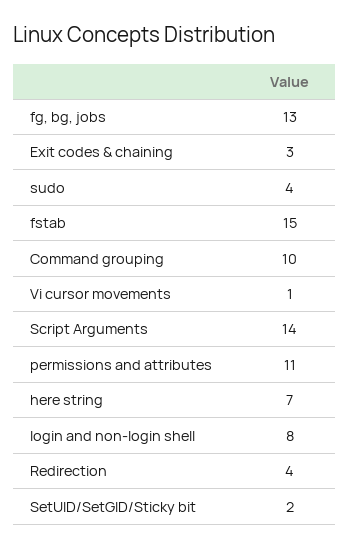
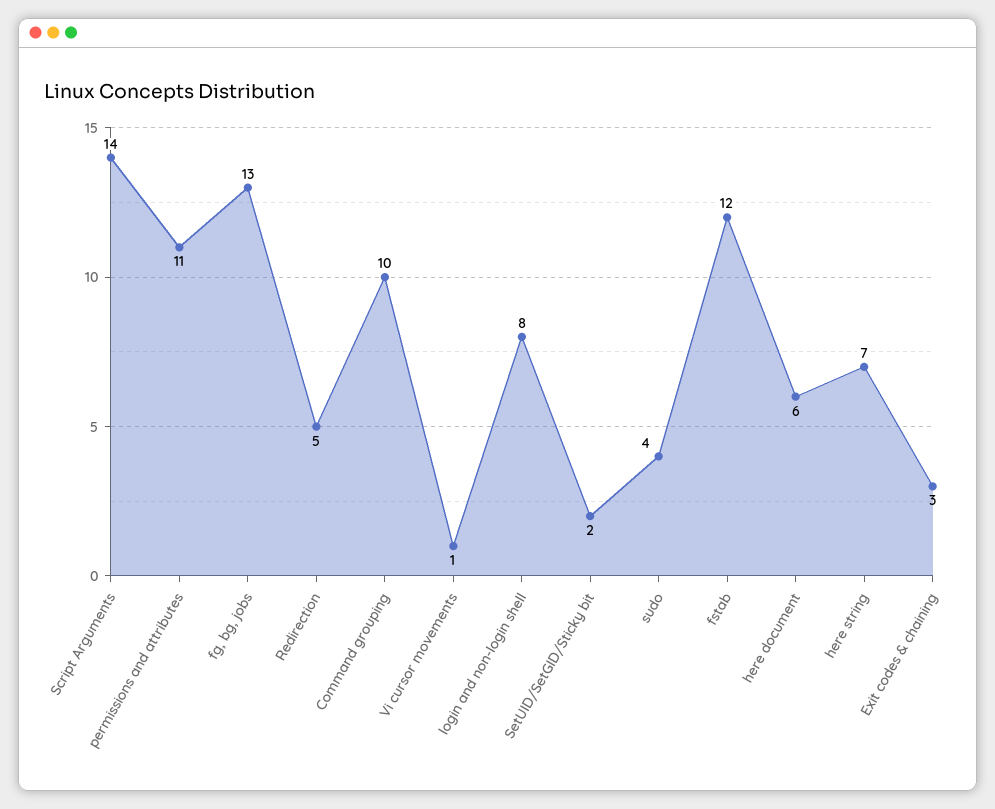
fstab: 15 -> 12
Redirection: 4 -> 5
here document: none -> 6

